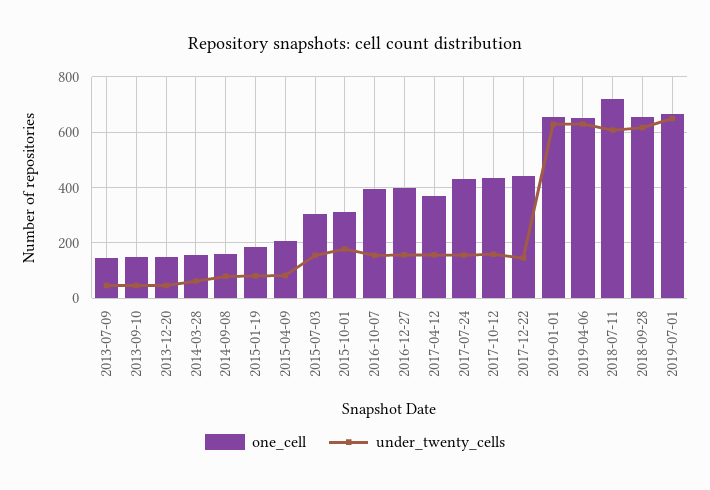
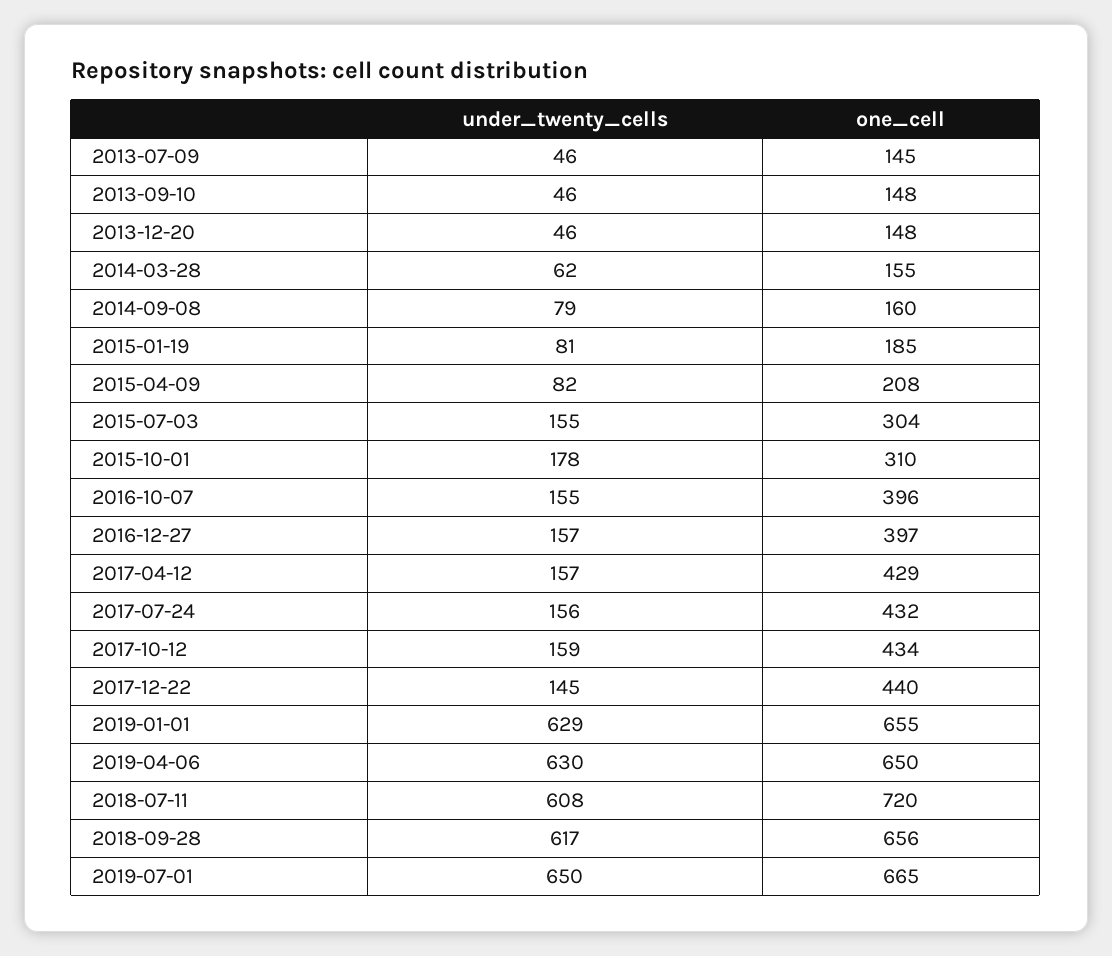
one_cell, 2017-04-12: 375 -> 429

